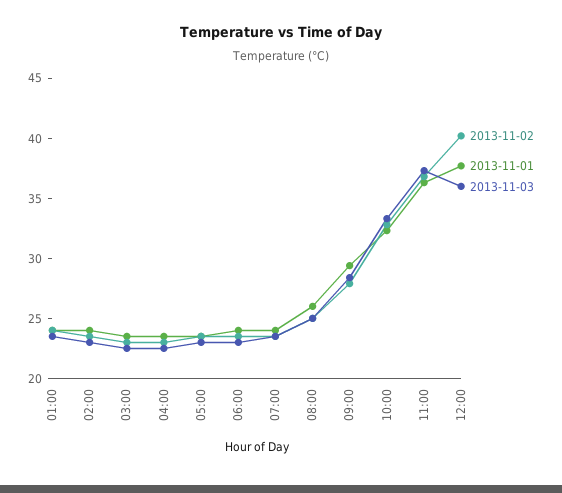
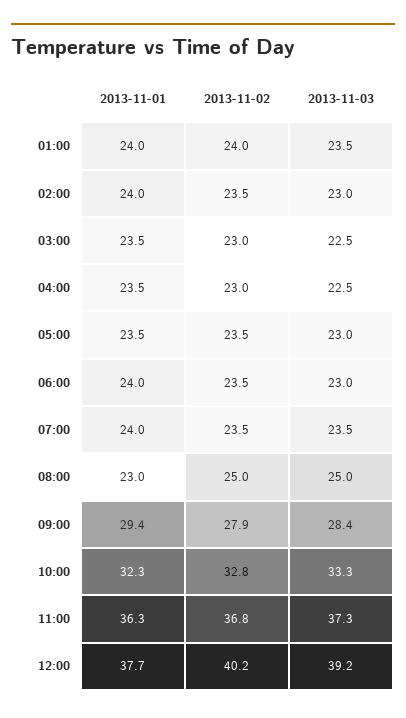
2013-11-01, 08:00: 26 -> 23
2013-11-03, 12:00: 36 -> 39.2

